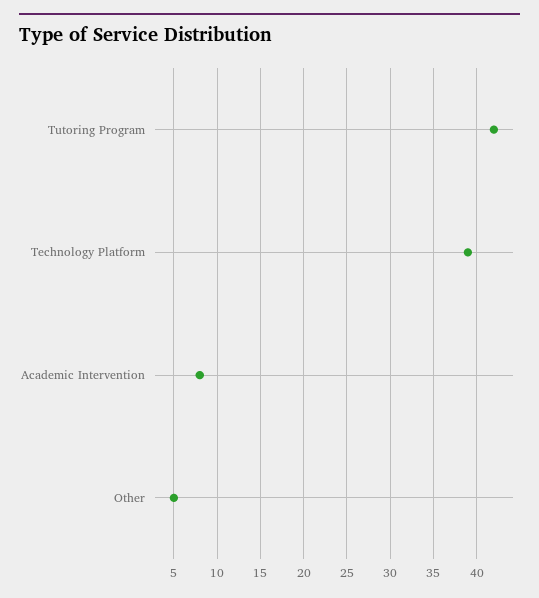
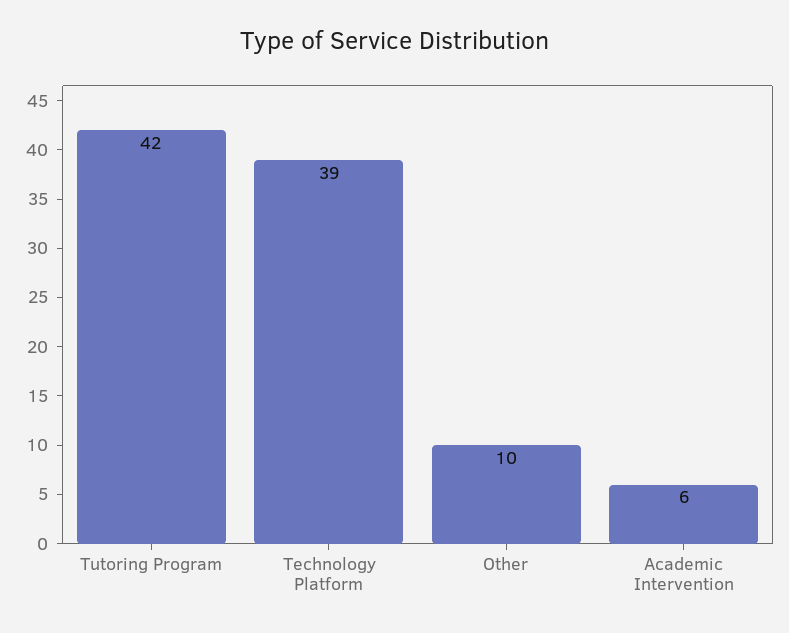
Academic Intervention: 8 -> 6
Other: 5 -> 10

